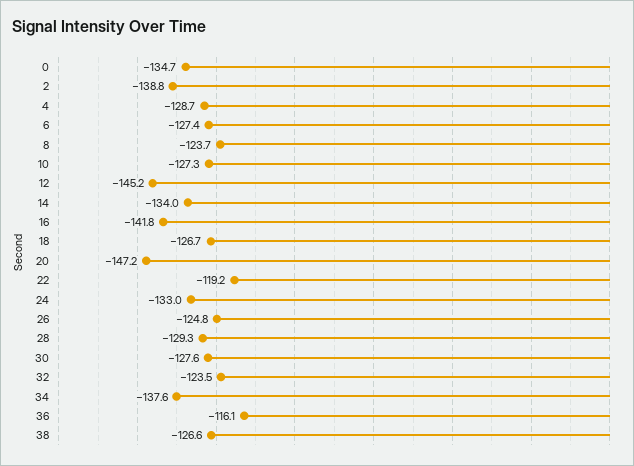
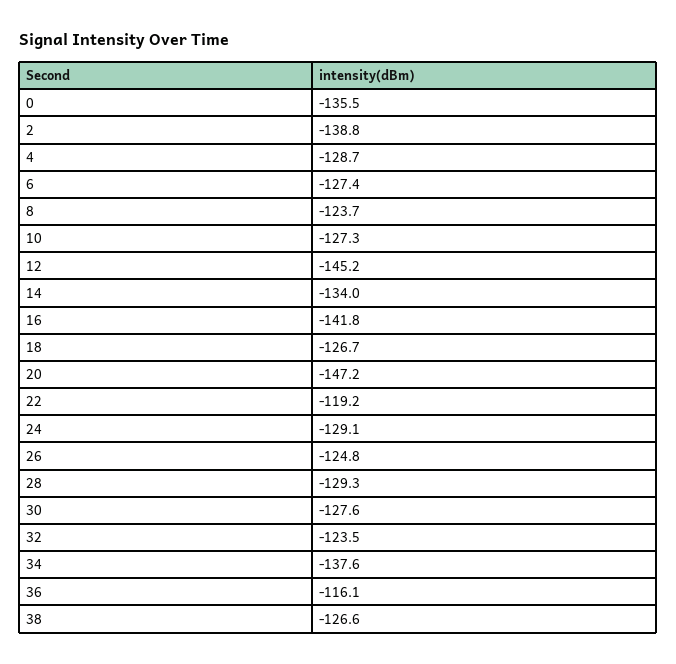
0: -134.7 -> -135.5
24: -133 -> -129.1

